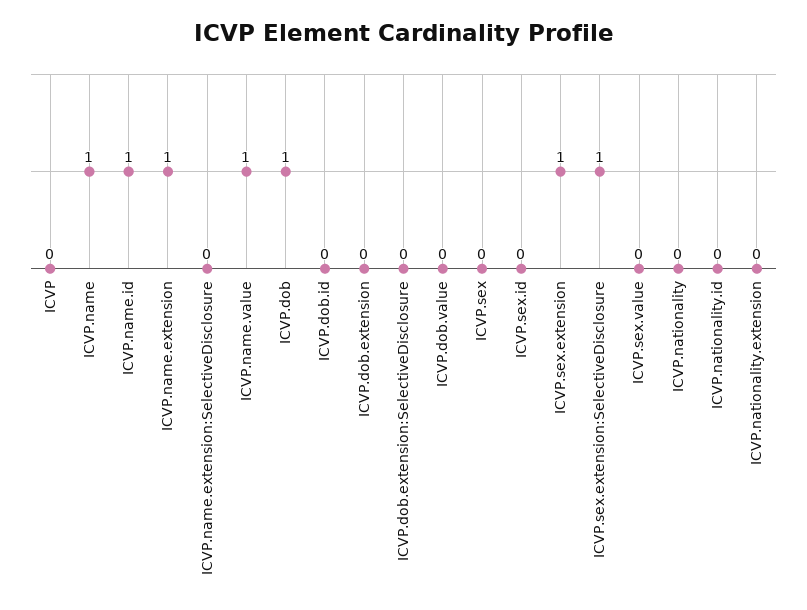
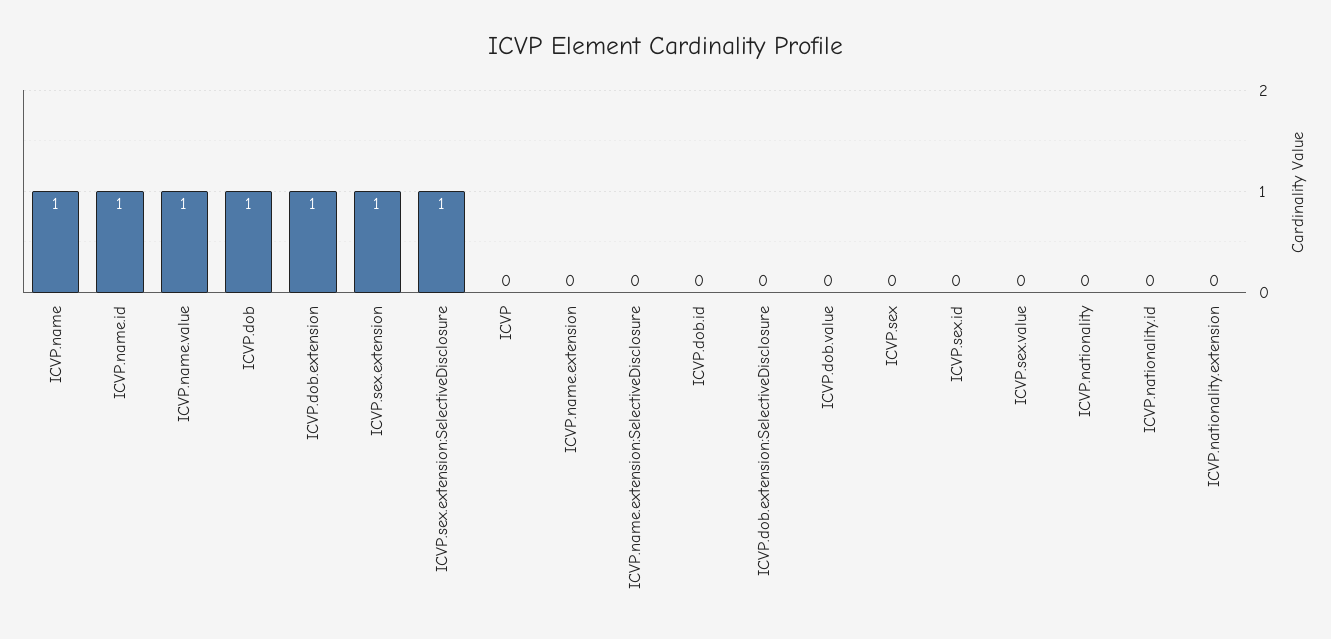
ICVP.name.extension: 1 -> 0
ICVP.dob.extension: 0 -> 1

